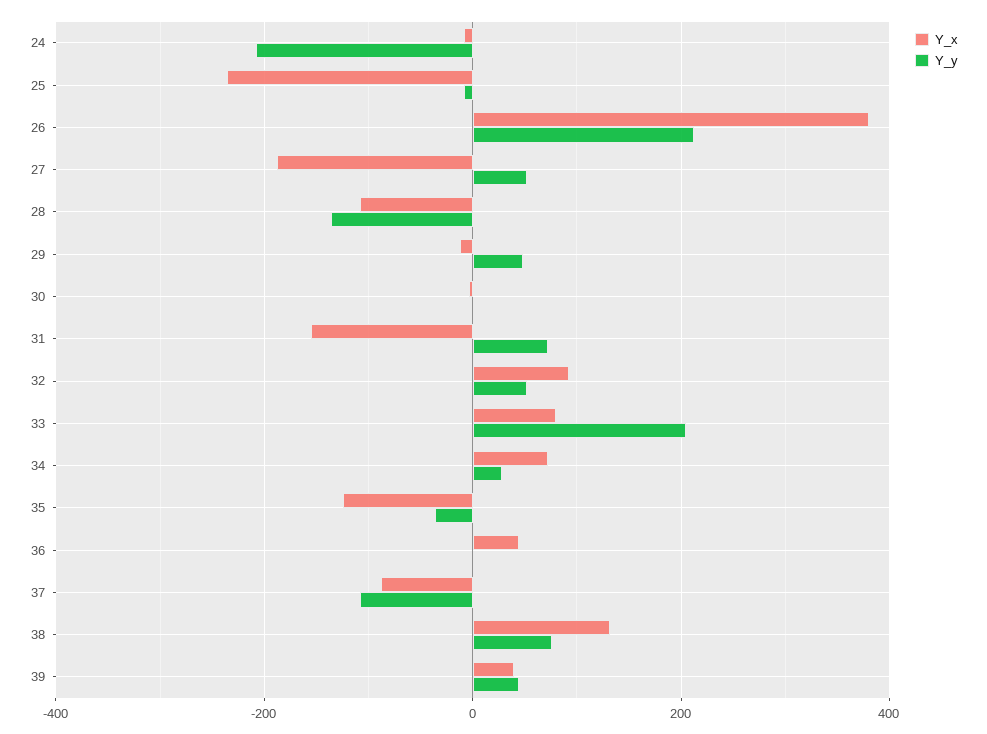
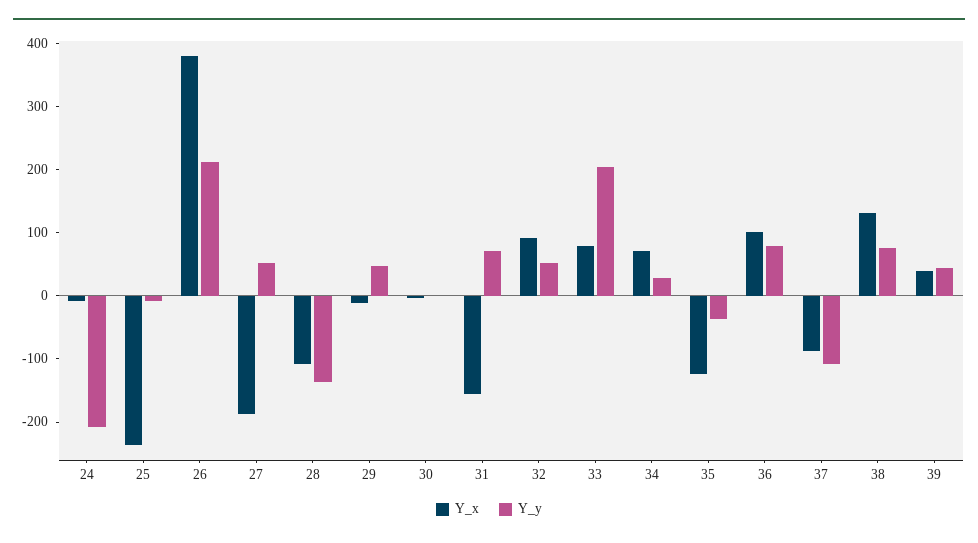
Y_x, 36: 40 -> 100
Y_y, 36: 0 -> 80

